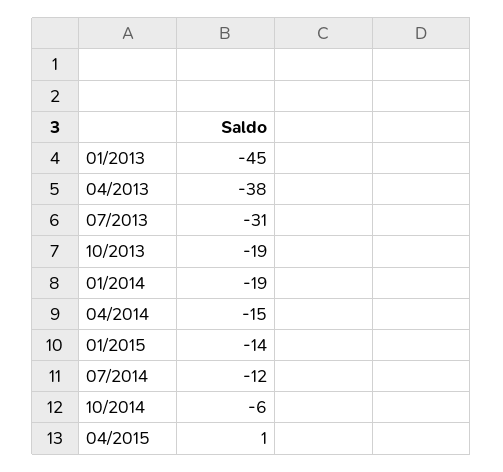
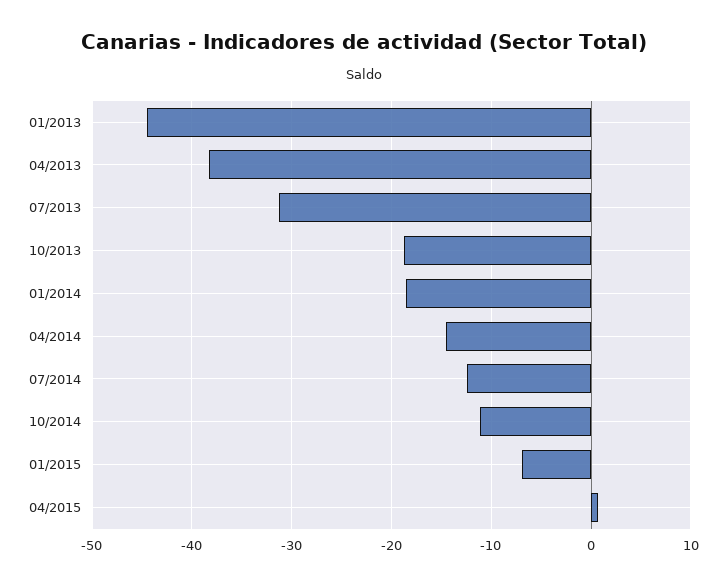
01/2015: -14 -> -7
10/2014: -6 -> -11

